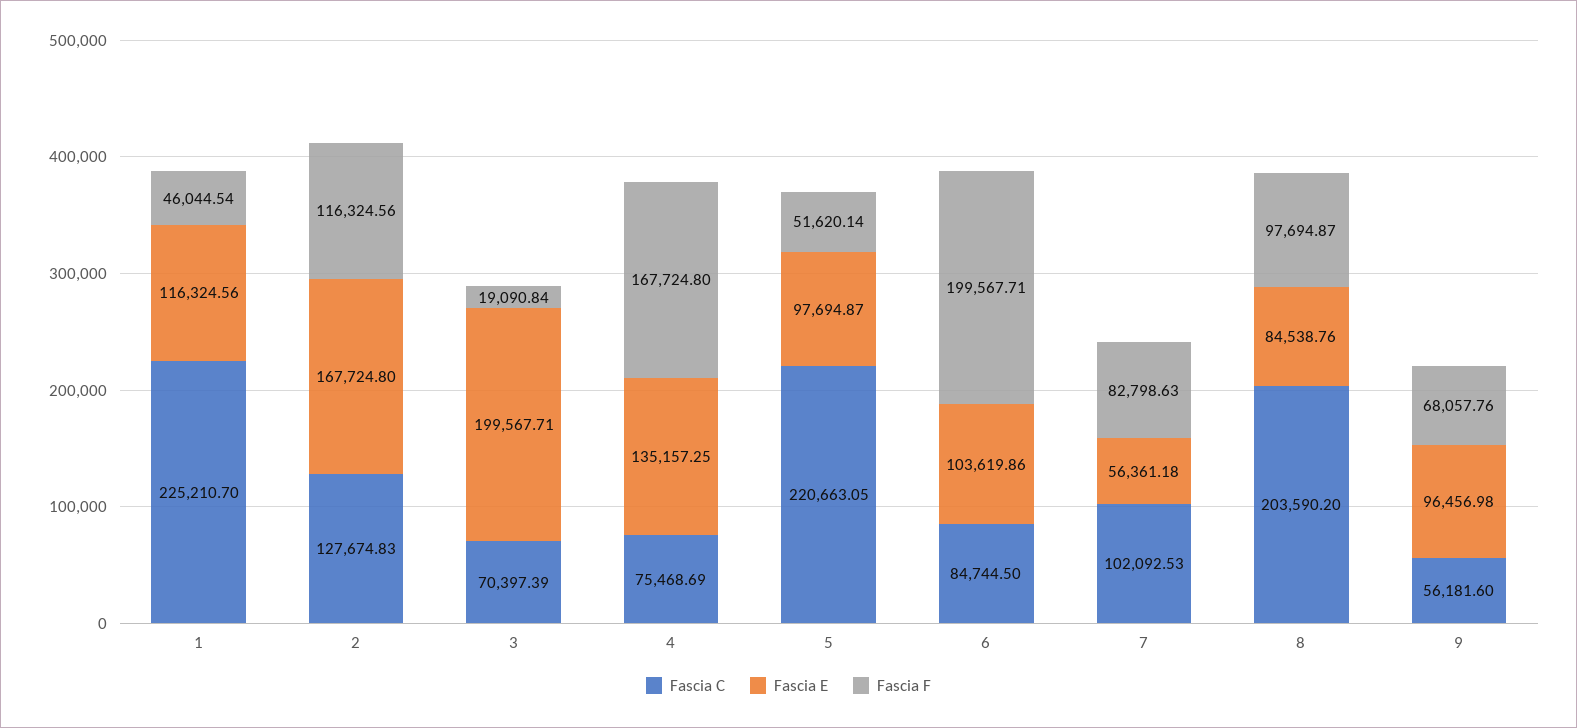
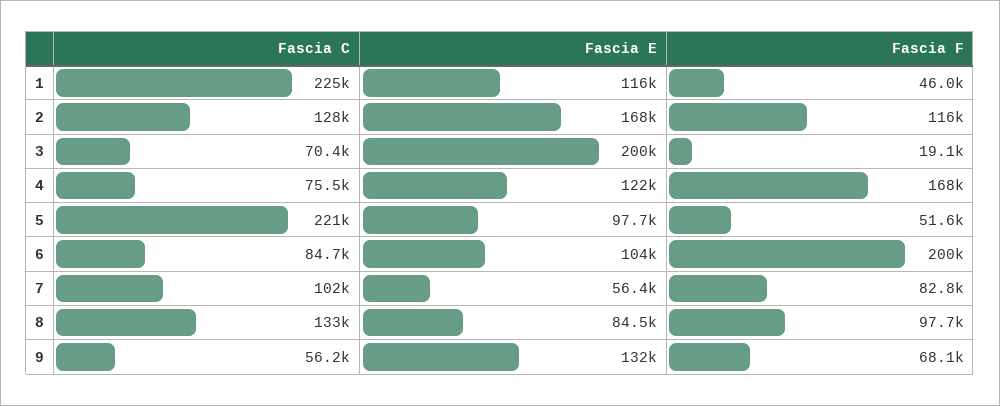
Fascia E, 4: 135157.25 -> 122000
Fascia C, 8: 203590.2 -> 133000
Fascia E, 9: 96456.98 -> 132000

